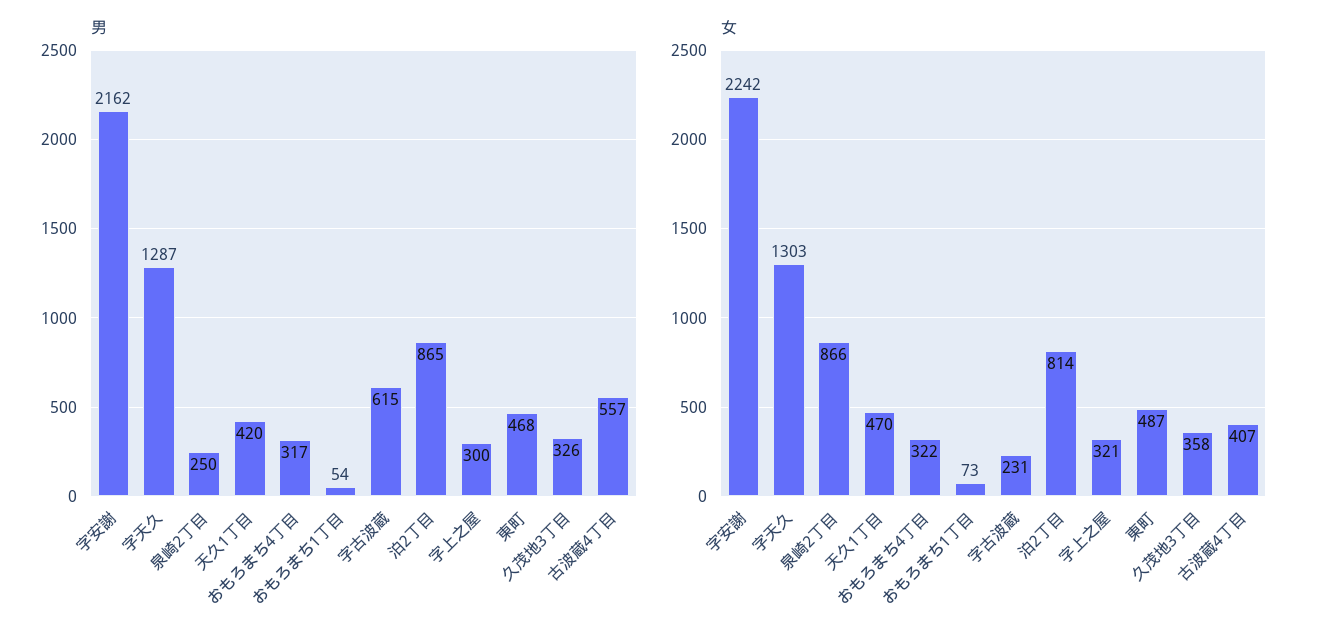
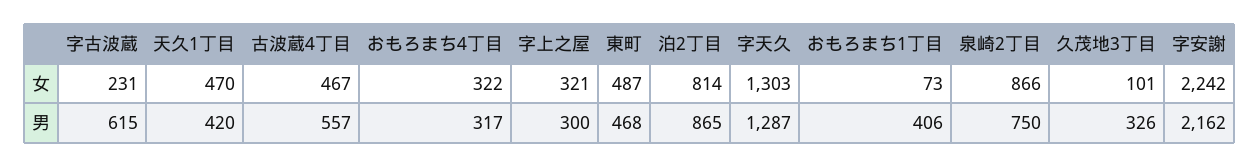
男, 泉崎2丁目: 250 -> 750
男, おもろまち1丁目: 54 -> 406
女, 久茂地3丁目: 358 -> 101
女, 古波蔵4丁目: 407 -> 467

